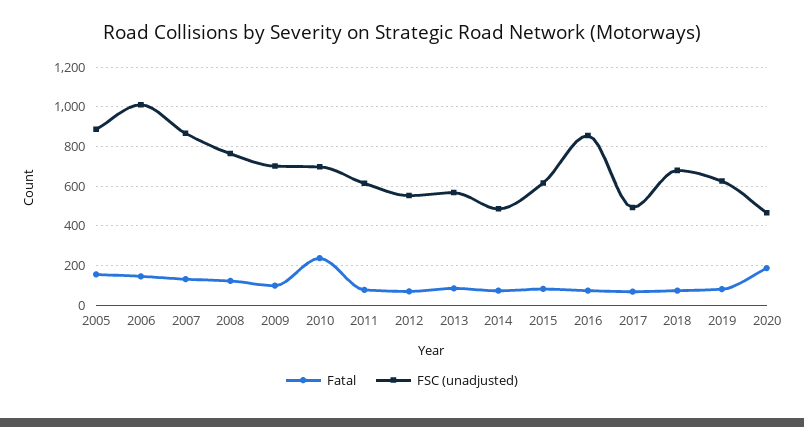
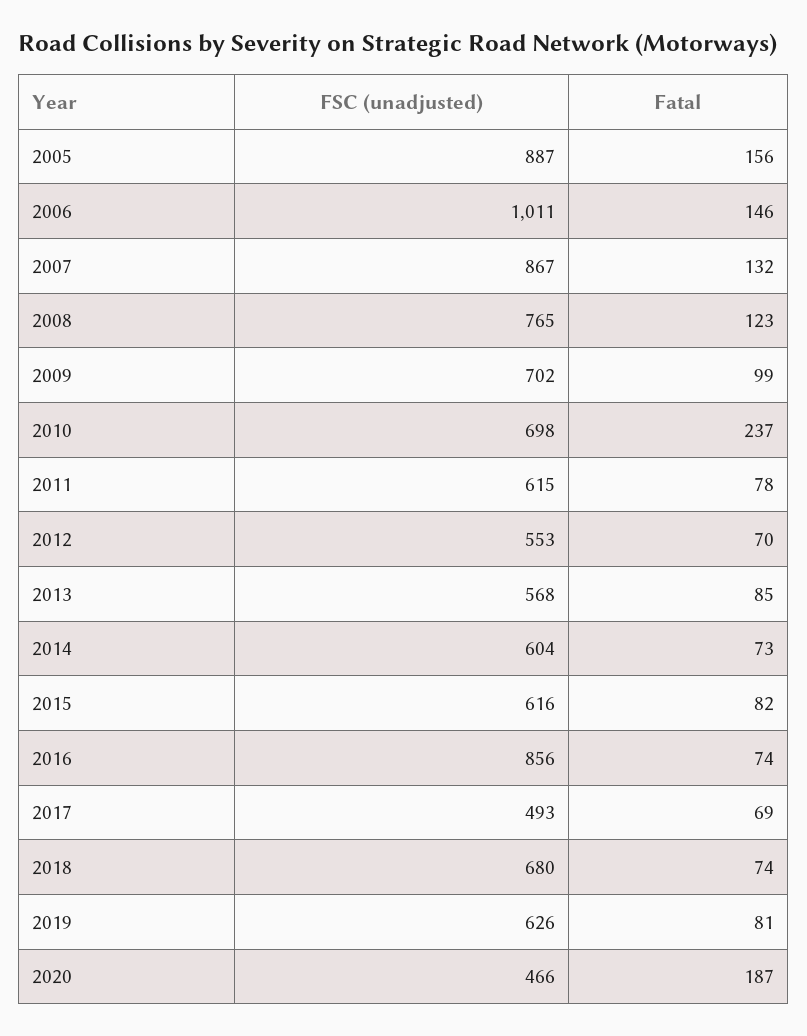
FSC (unadjusted), 2014: 500 -> 604

